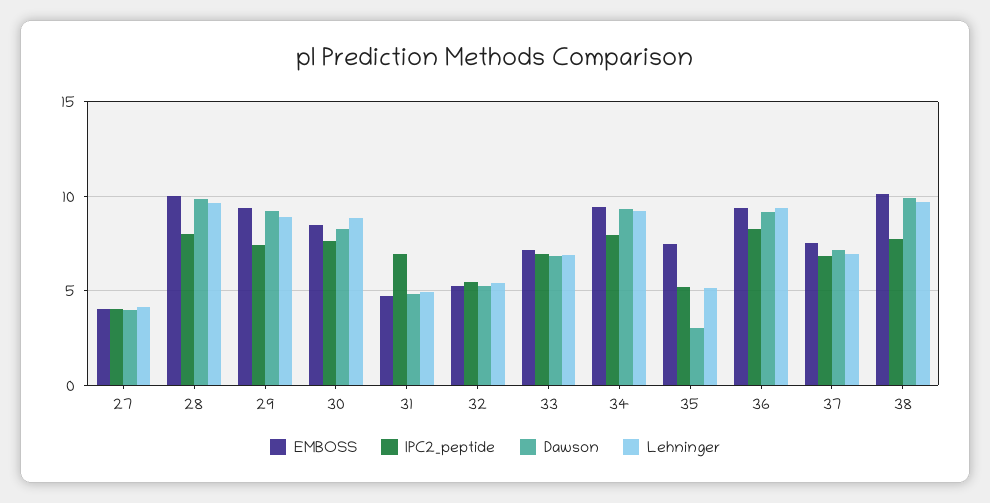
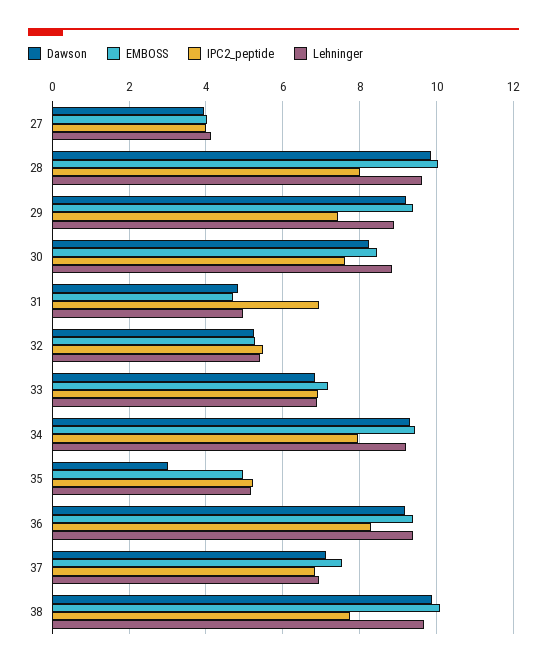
EMBOSS, 35: 7.5 -> 5

